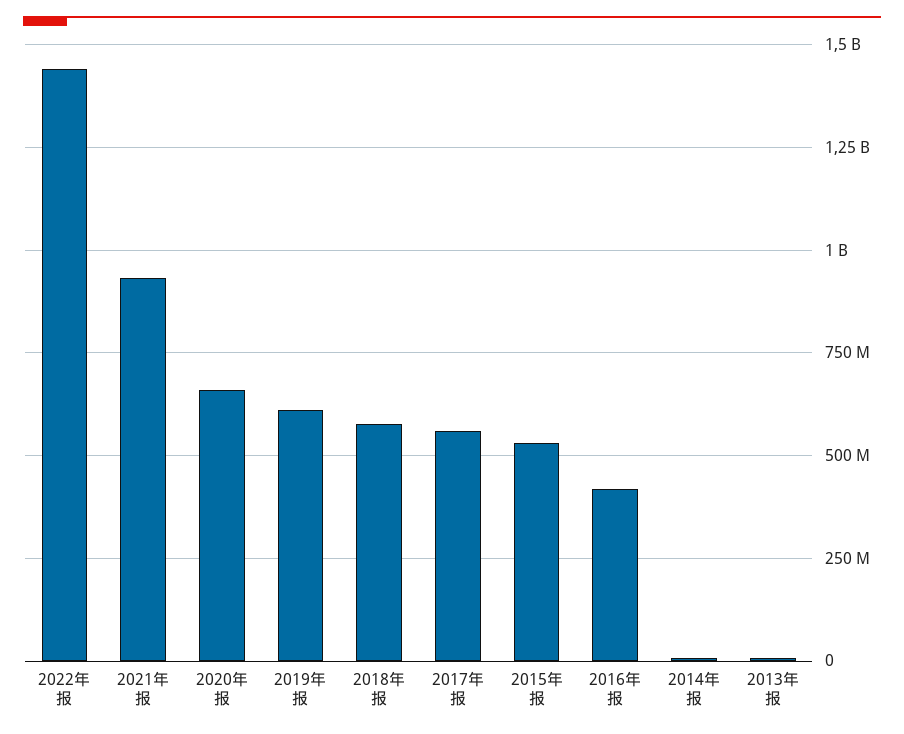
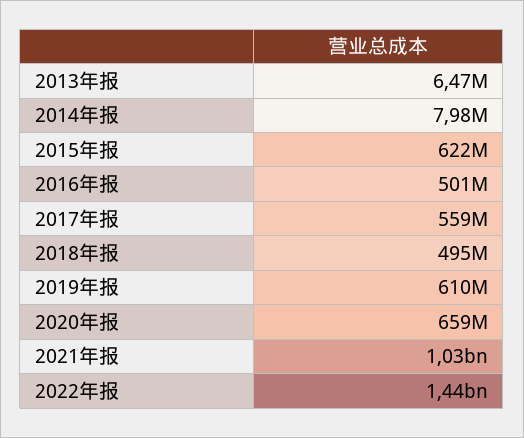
2021年报: 925000000 -> 1030000000
2018年报: 575000000 -> 495000000
2015年报: 525000000 -> 622000000
2016年报: 425000000 -> 501000000

